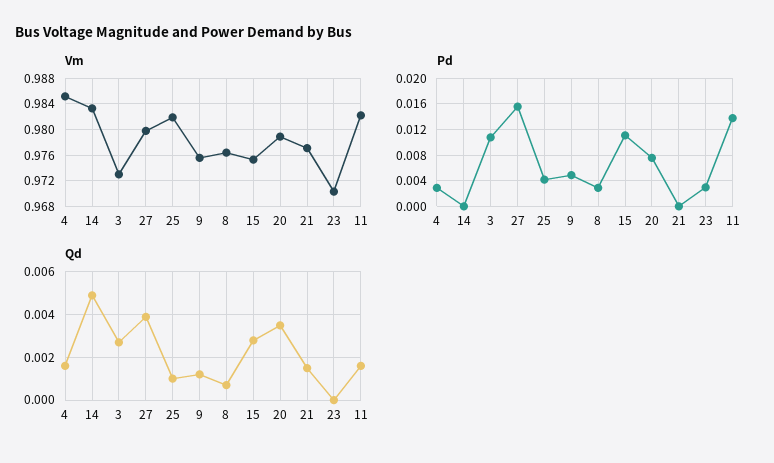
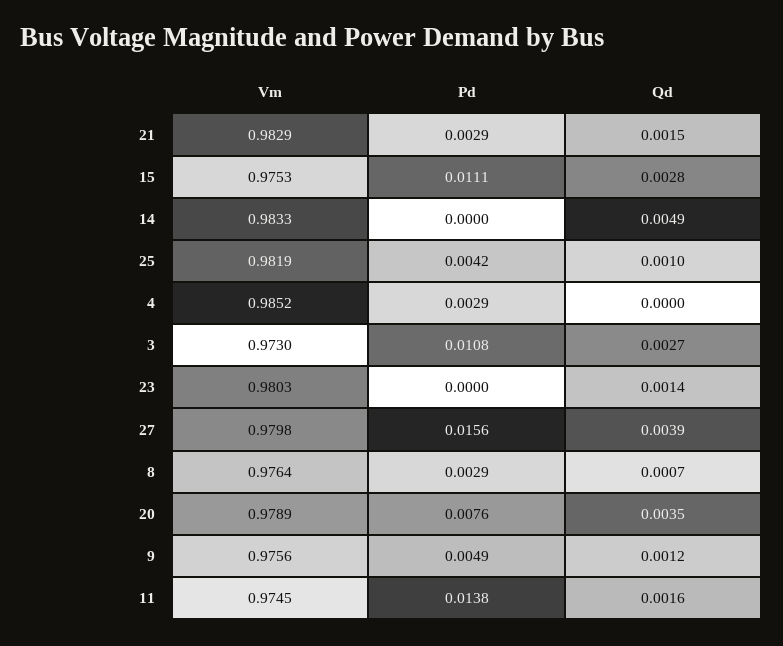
Vm, 21: 0.977 -> 0.9829
Vm, 23: 0.97 -> 0.9803
Vm, 11: 0.982 -> 0.9745
Pd, 21: 0 -> 0.0029
Pd, 23: 0.003 -> 0
Qd, 4: 0.0015 -> 0
Qd, 23: 0 -> 0.0014

